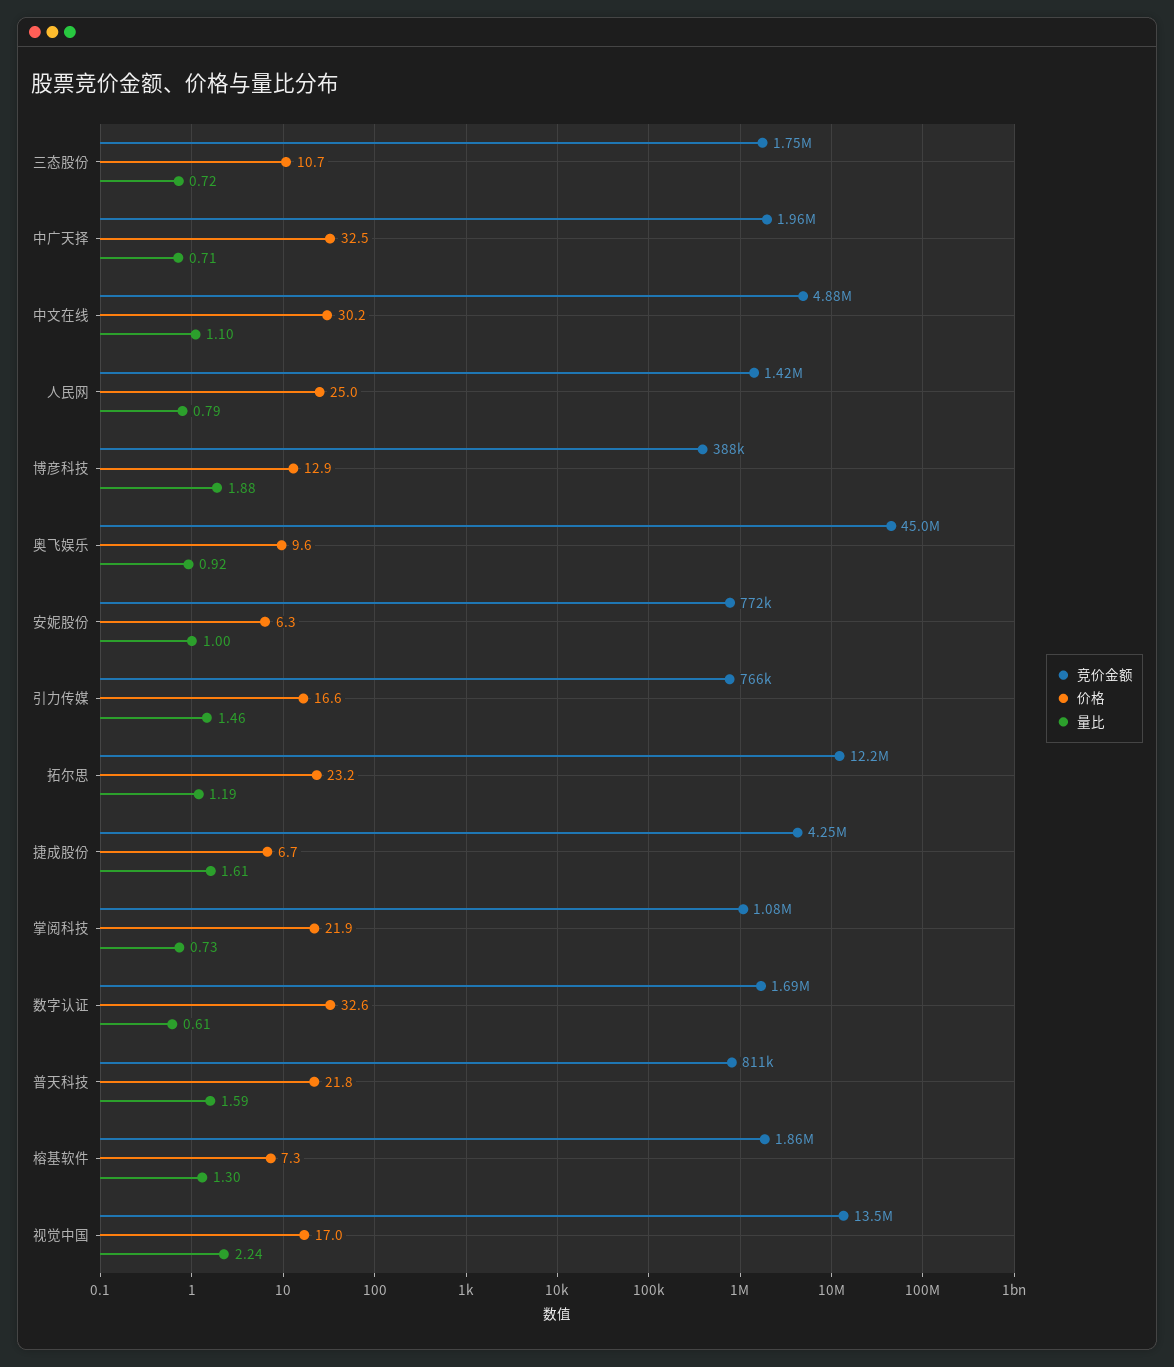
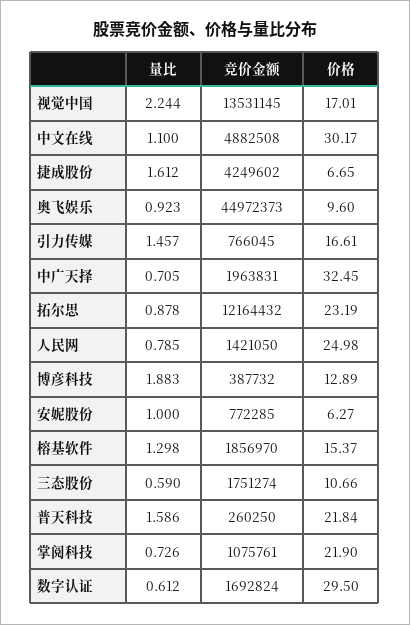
量比, 三态股份: 0.72 -> 0.59
量比, 拓尔思: 1.19 -> 0.878
价格, 数字认证: 32.6 -> 29.5
竞价金额, 普天科技: 811000 -> 260250
价格, 榕基软件: 7.3 -> 15.37

